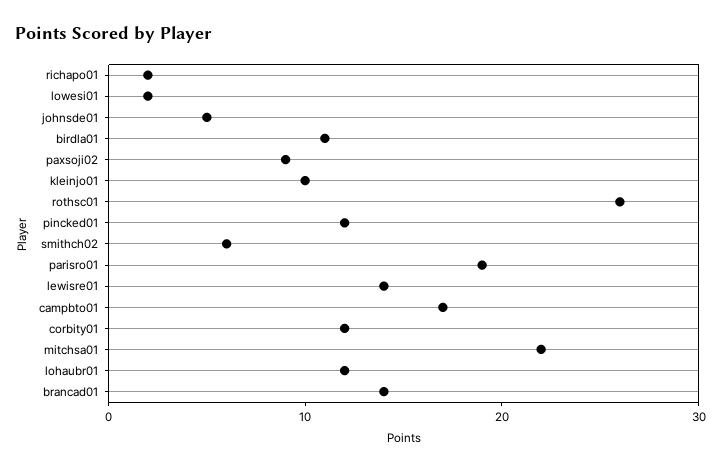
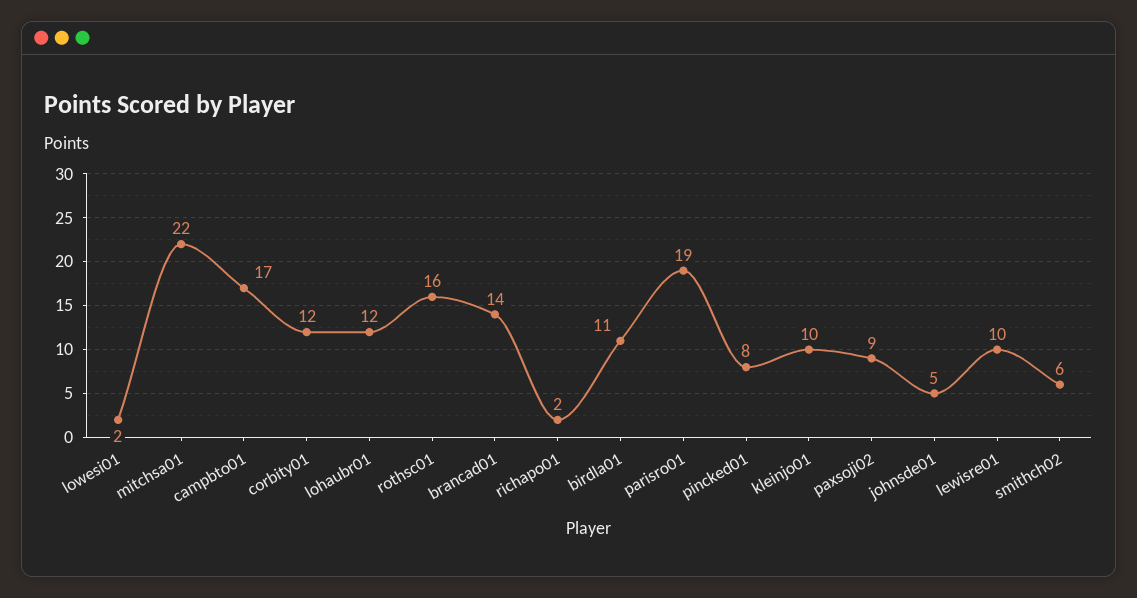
rothsc01: 26 -> 16
pincked01: 12 -> 8
lewisre01: 14 -> 10

